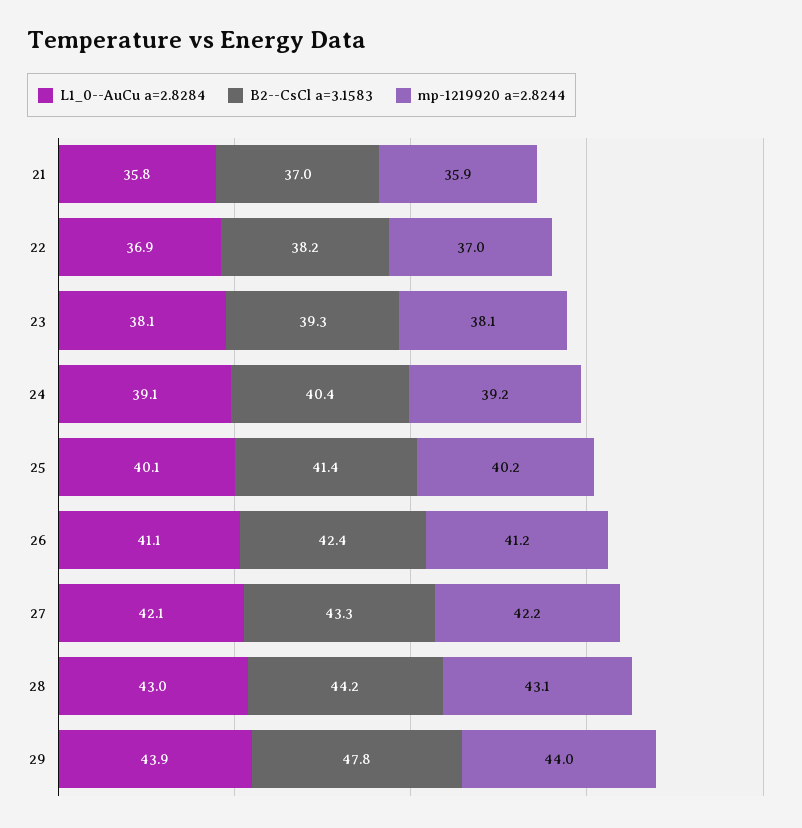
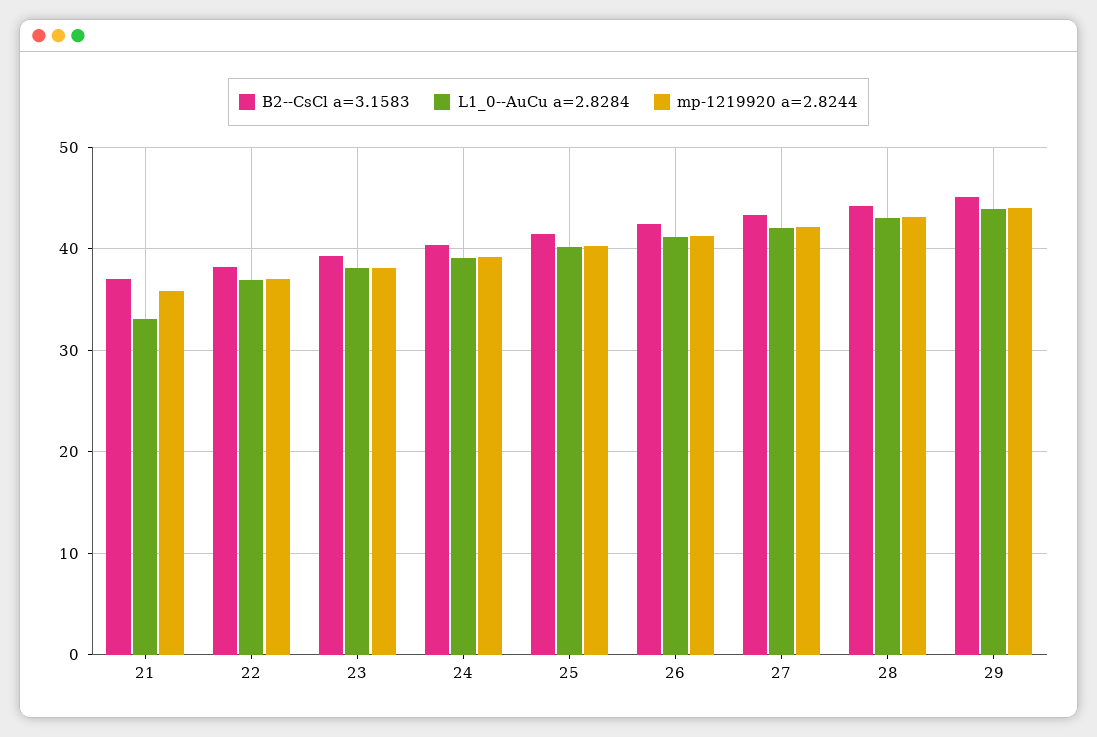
L1_0--AuCu a=2.8284, 21: 35.8 -> 33
B2--CsCl a=3.1583, 29: 47.8 -> 45

